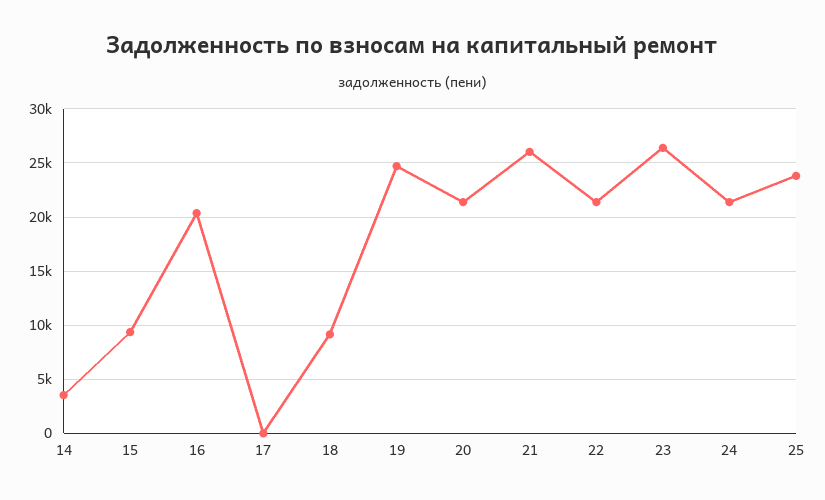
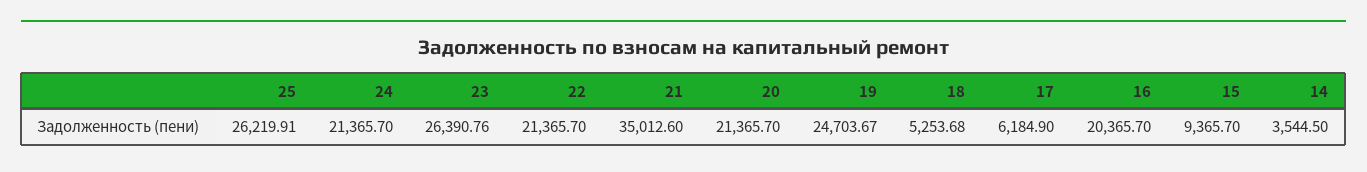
17: 0 -> 6184.9
18: 9000 -> 5253.68
21: 26000 -> 35012.6
25: 24000 -> 26219.91

